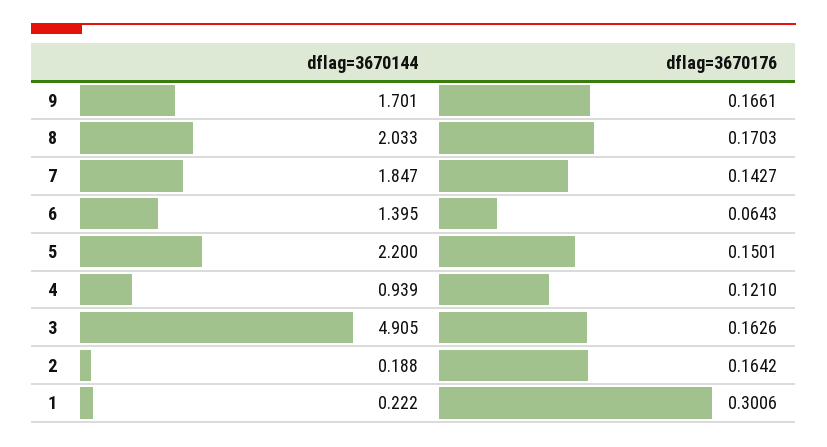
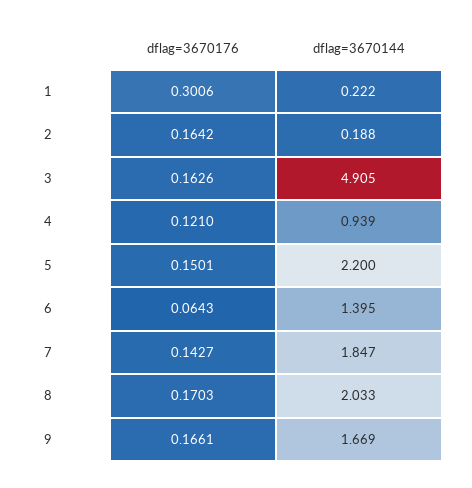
dflag=3670144, 9: 1.701 -> 1.669

